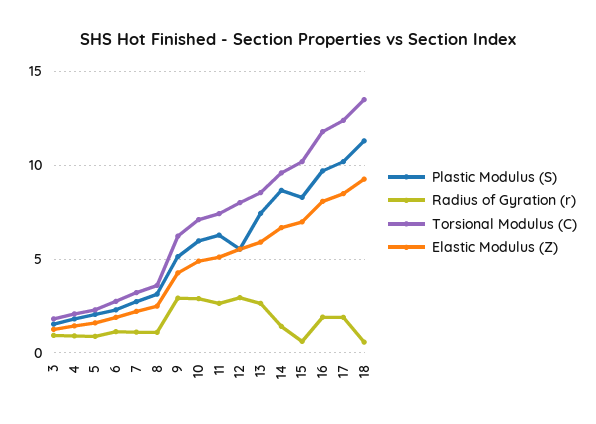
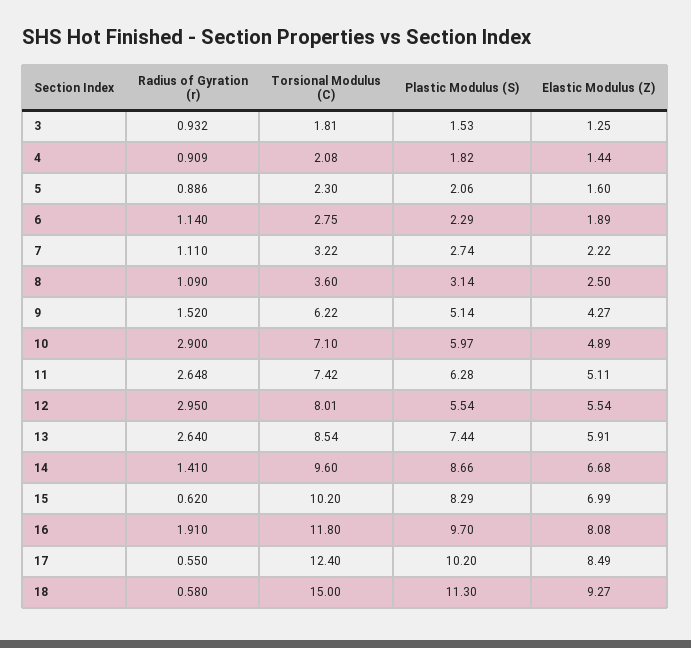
Radius of Gyration (r), 9: 3 -> 1.52
Radius of Gyration (r), 17: 2 -> 0.55
Torsional Modulus (C), 18: 13.5 -> 15

